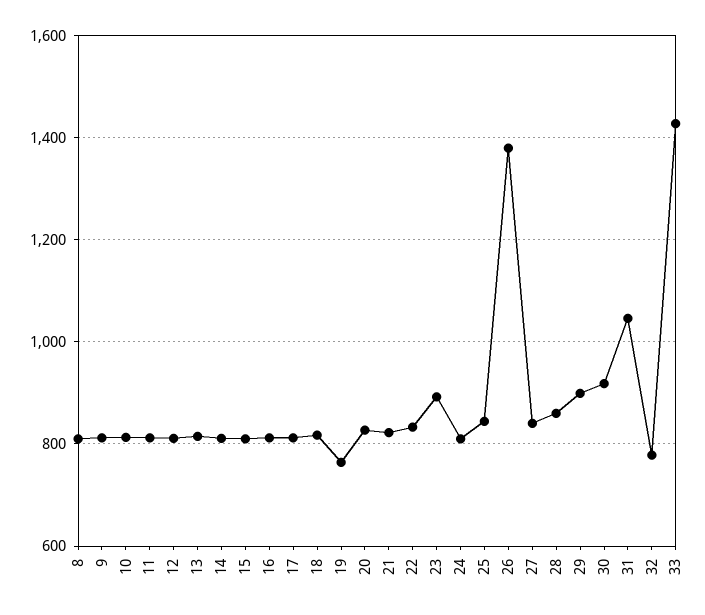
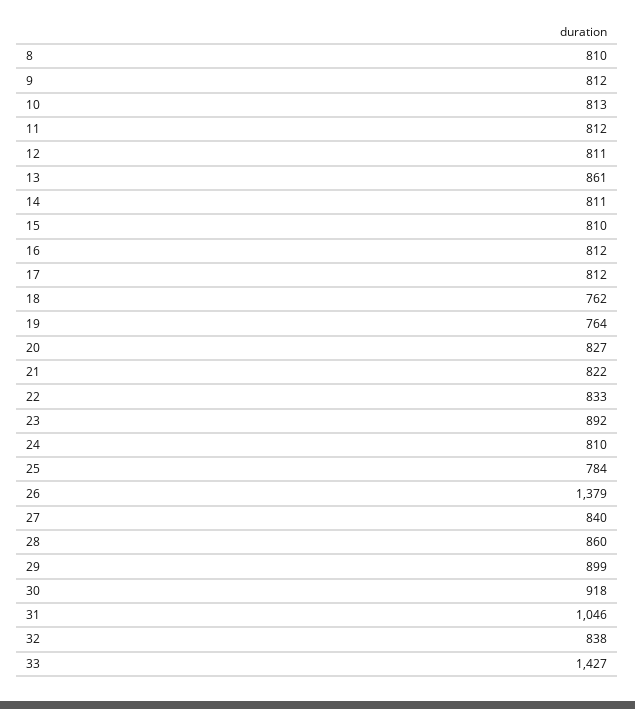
13: 820 -> 861
18: 820 -> 762
25: 840 -> 784
32: 780 -> 838

